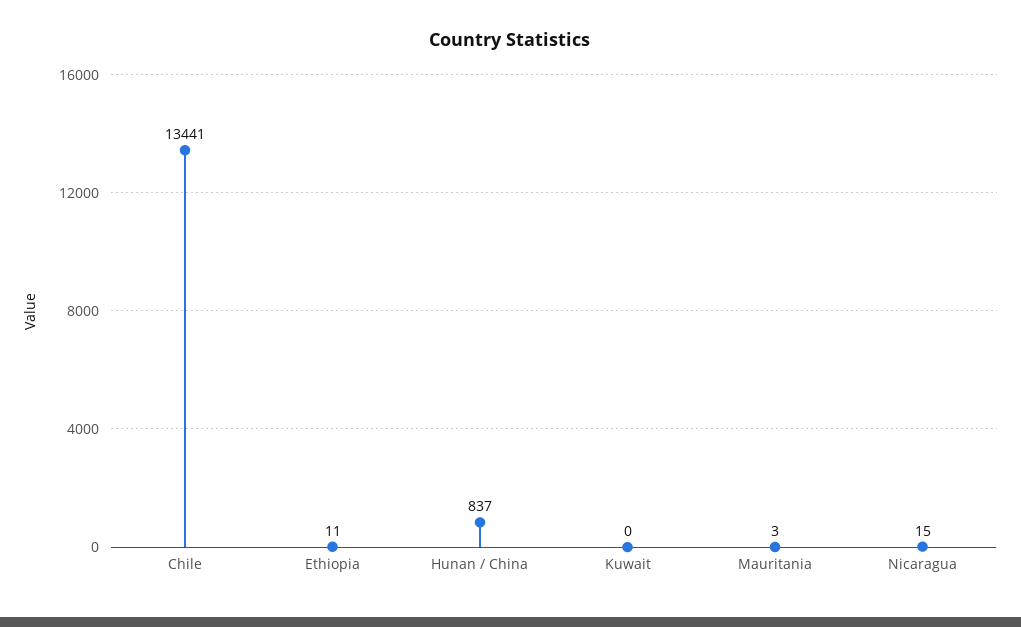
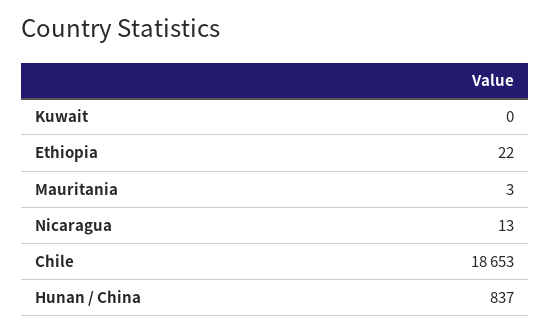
Chile: 13441 -> 18653
Ethiopia: 11 -> 22
Nicaragua: 15 -> 13

